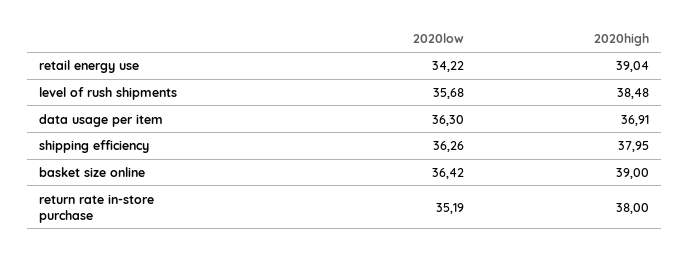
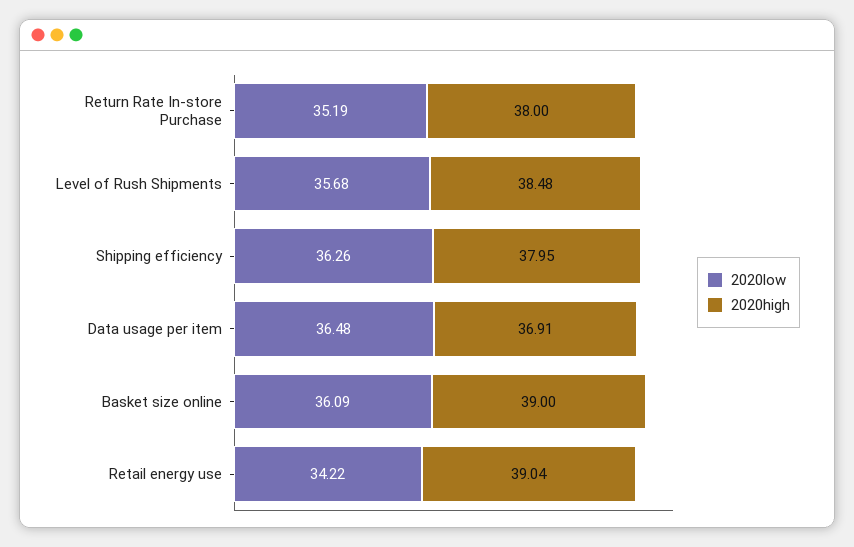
2020low, data usage per item: 36.3 -> 36.48
2020low, basket size online: 36.42 -> 36.09

